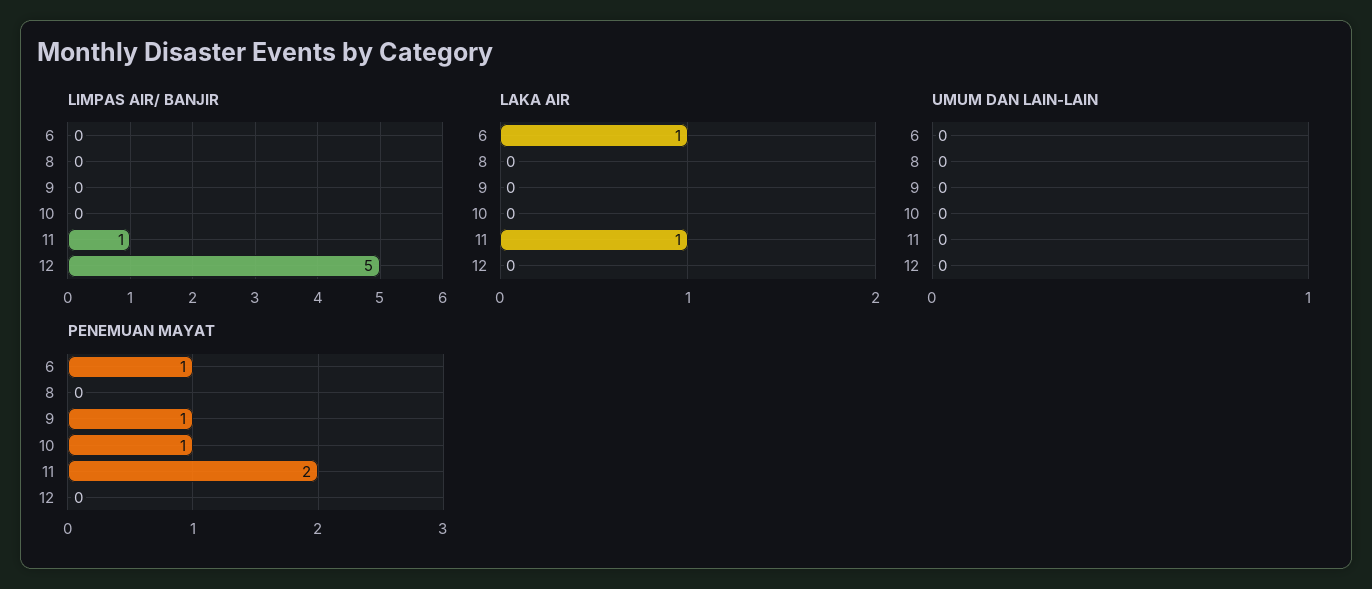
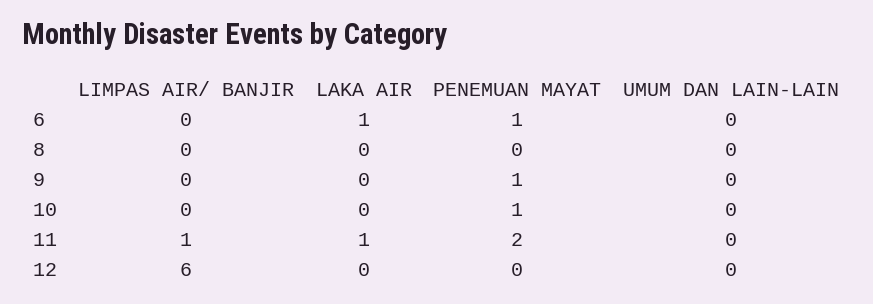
LIMPAS AIR/ BANJIR, 12: 5 -> 6

